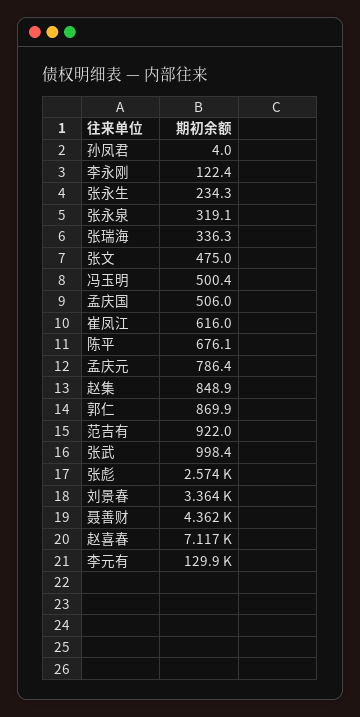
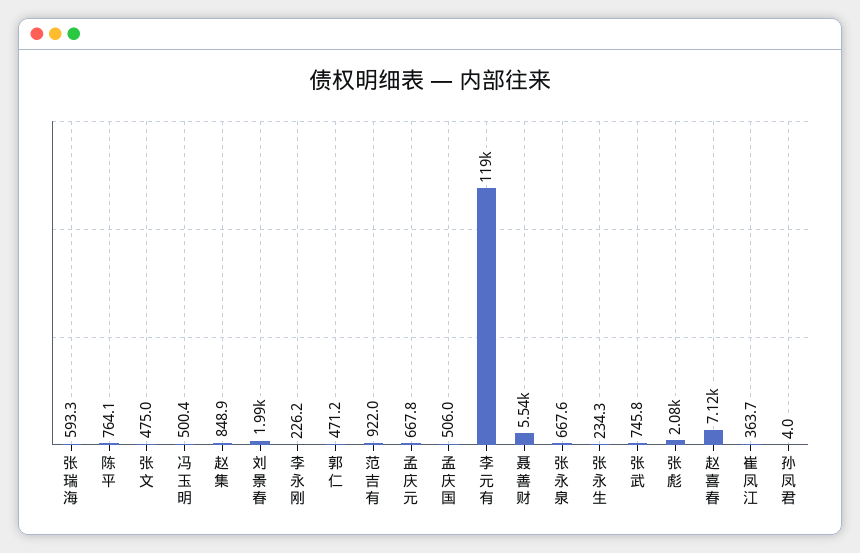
李永刚: 122.4 -> 226.2
张永泉: 319.1 -> 667.6
张瑞海: 336.3 -> 593.3
崔凤江: 616 -> 363.7
陈平: 676.1 -> 764.1
孟庆元: 786.4 -> 667.8
郭仁: 869.9 -> 471.2
张武: 998.4 -> 745.8
张彪: 2574 -> 2080
刘景春: 3364 -> 1990
聂善财: 4362 -> 5540
李元有: 129900 -> 119000

